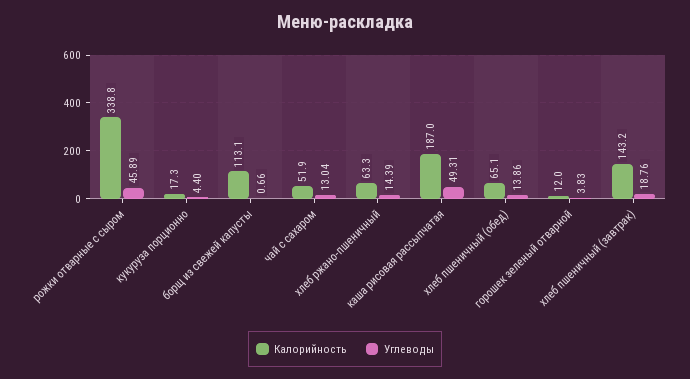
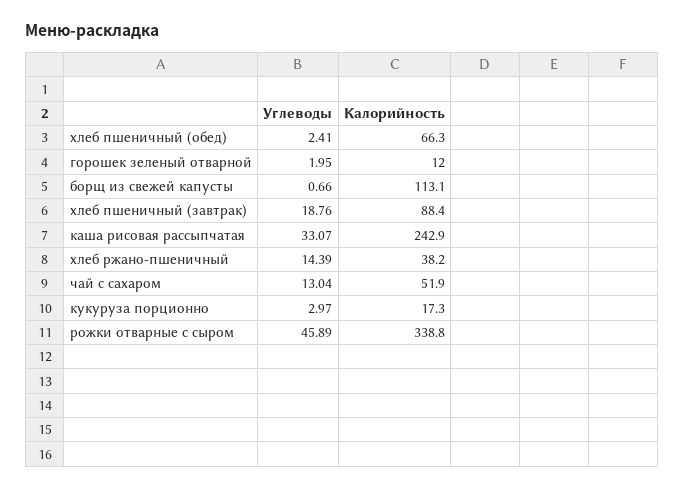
Углеводы, кукуруза порционно: 4.4 -> 2.97
Калорийность, хлеб ржано-пшеничный: 63.3 -> 38.2
Калорийность, каша рисовая рассыпчатая: 187 -> 242.9
Углеводы, каша рисовая рассыпчатая: 49.31 -> 33.07
Калорийность, хлеб пшеничный (обед): 65.1 -> 66.3
Углеводы, хлеб пшеничный (обед): 13.86 -> 2.41
Углеводы, горошек зеленый отварной: 3.83 -> 1.95
Калорийность, хлеб пшеничный (завтрак): 143.2 -> 88.4

